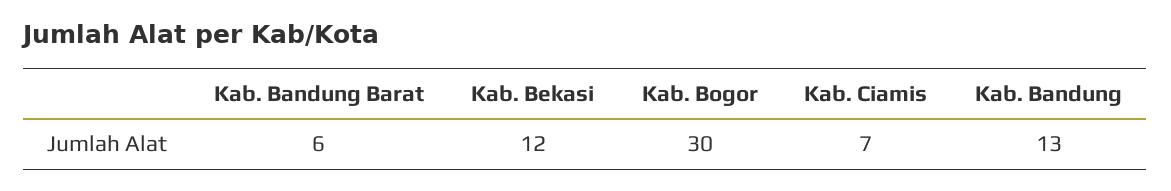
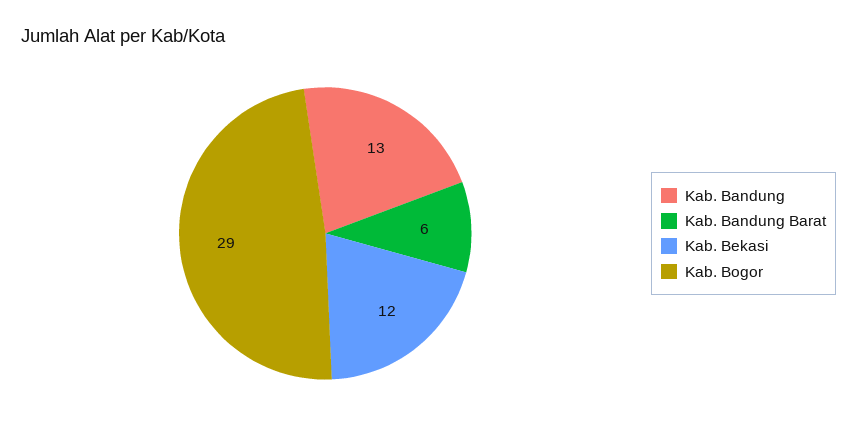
Kab. Bogor: 30 -> 29
Kab. Ciamis: 7 -> none

